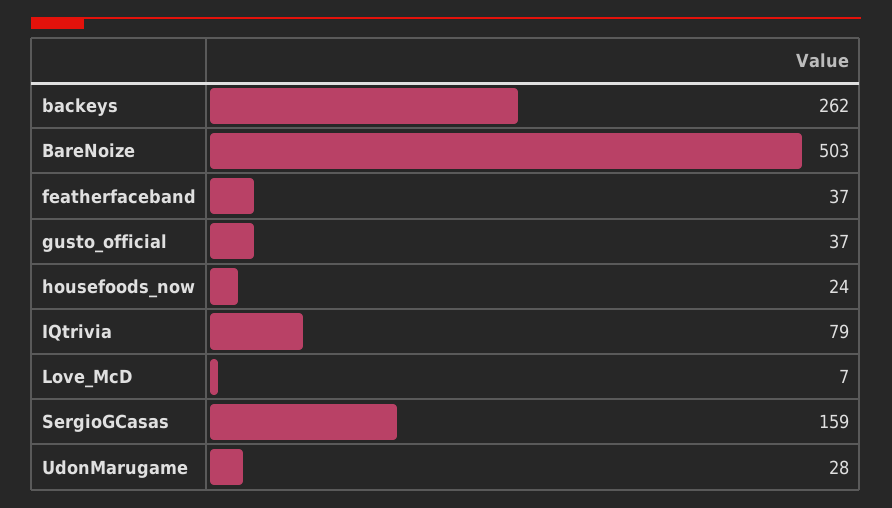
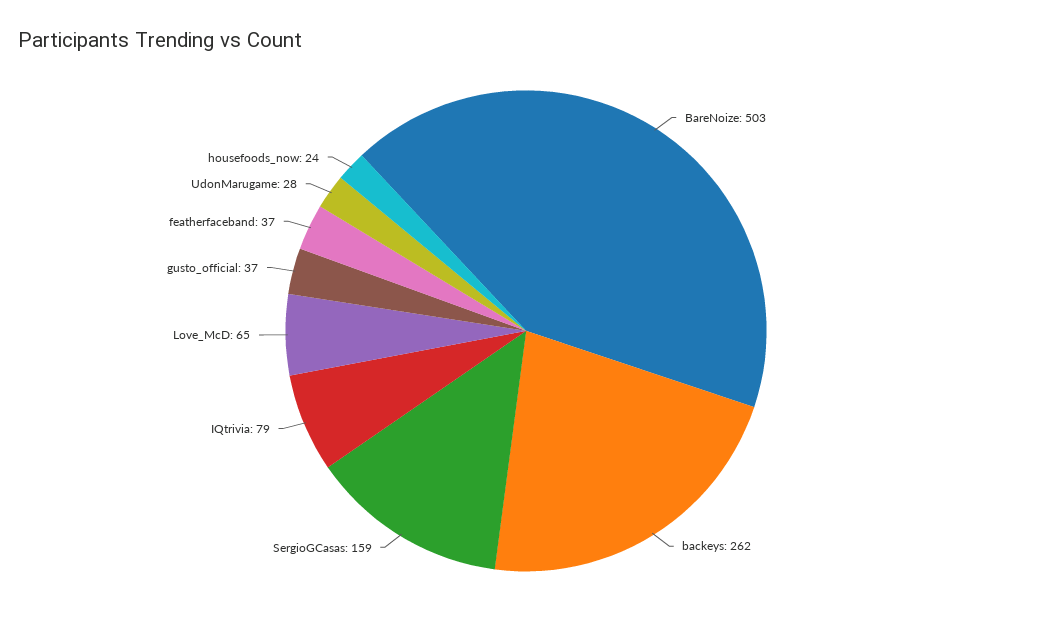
Love_McD: 7 -> 65

